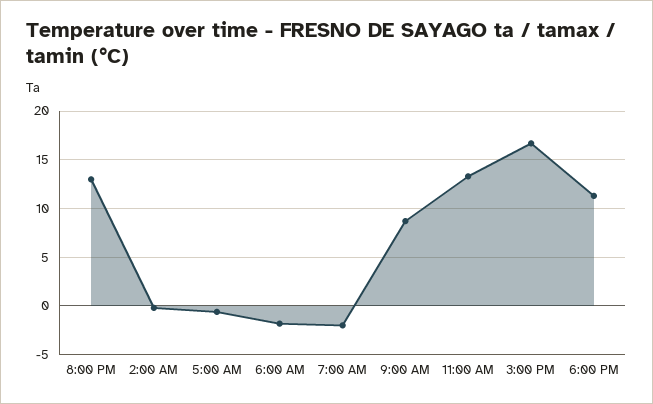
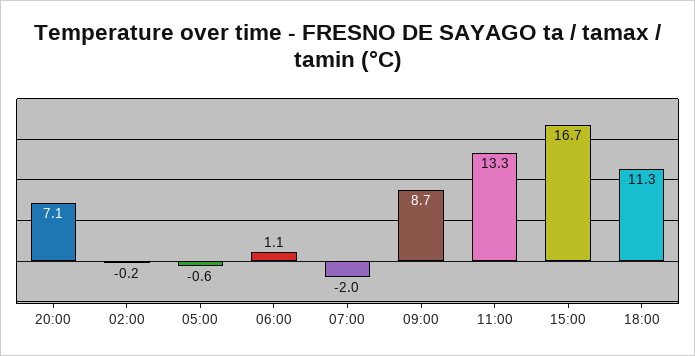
8:00 PM: 13 -> 7.1
6:00 AM: -2 -> 1.1

